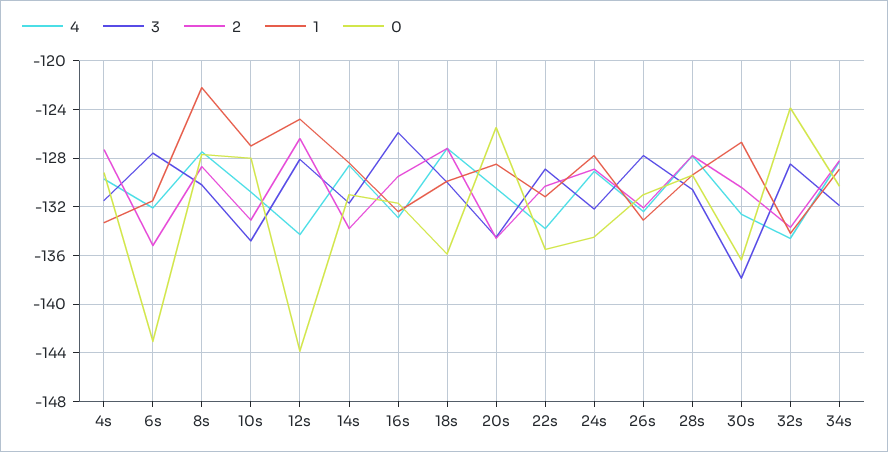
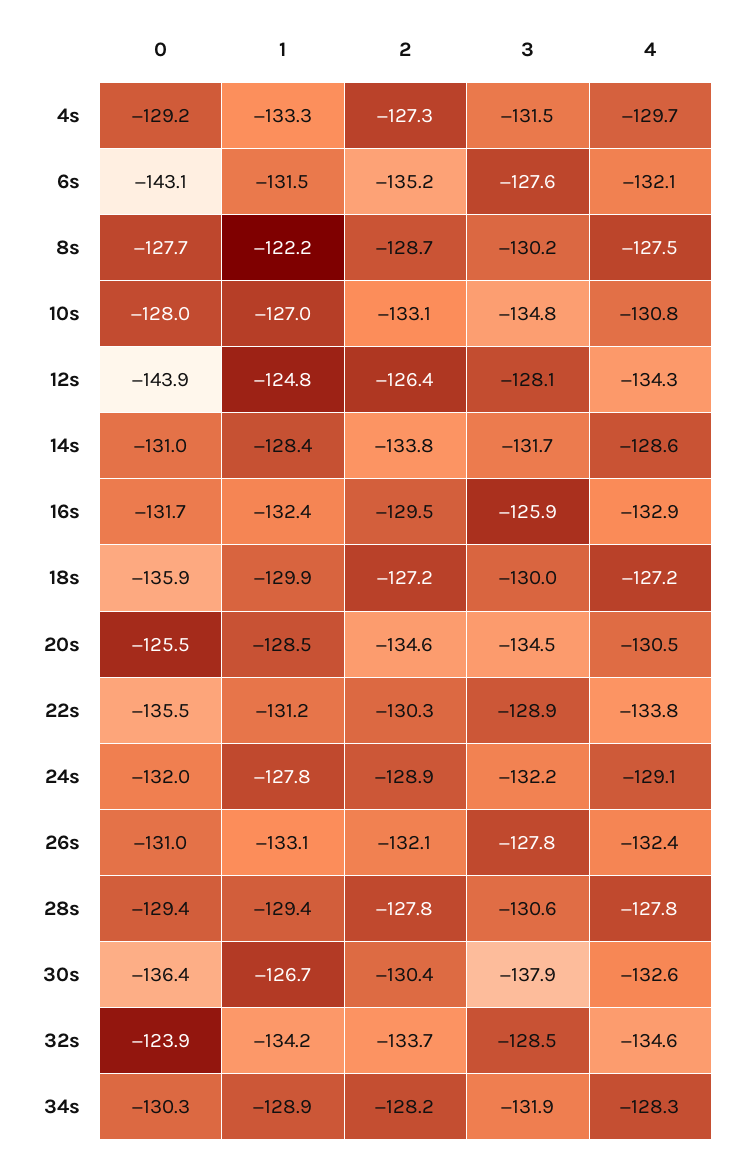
0, 24s: -134.5 -> -132

